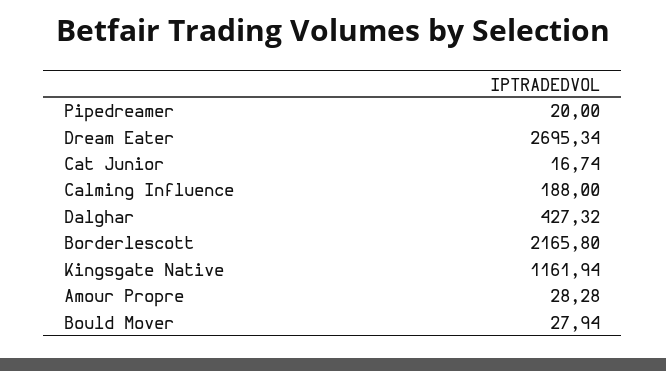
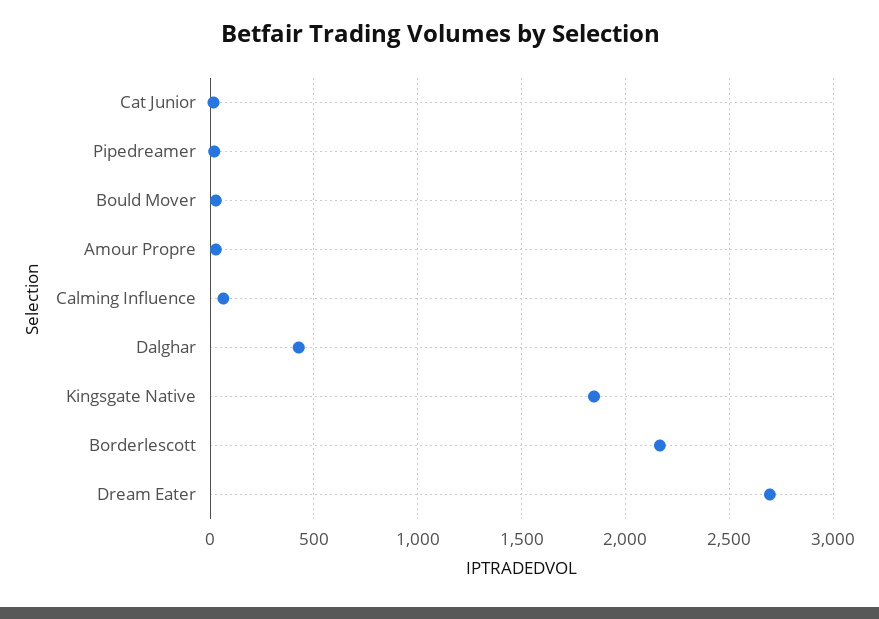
Calming Influence: 188 -> 50
Kingsgate Native: 1161.94 -> 1850

